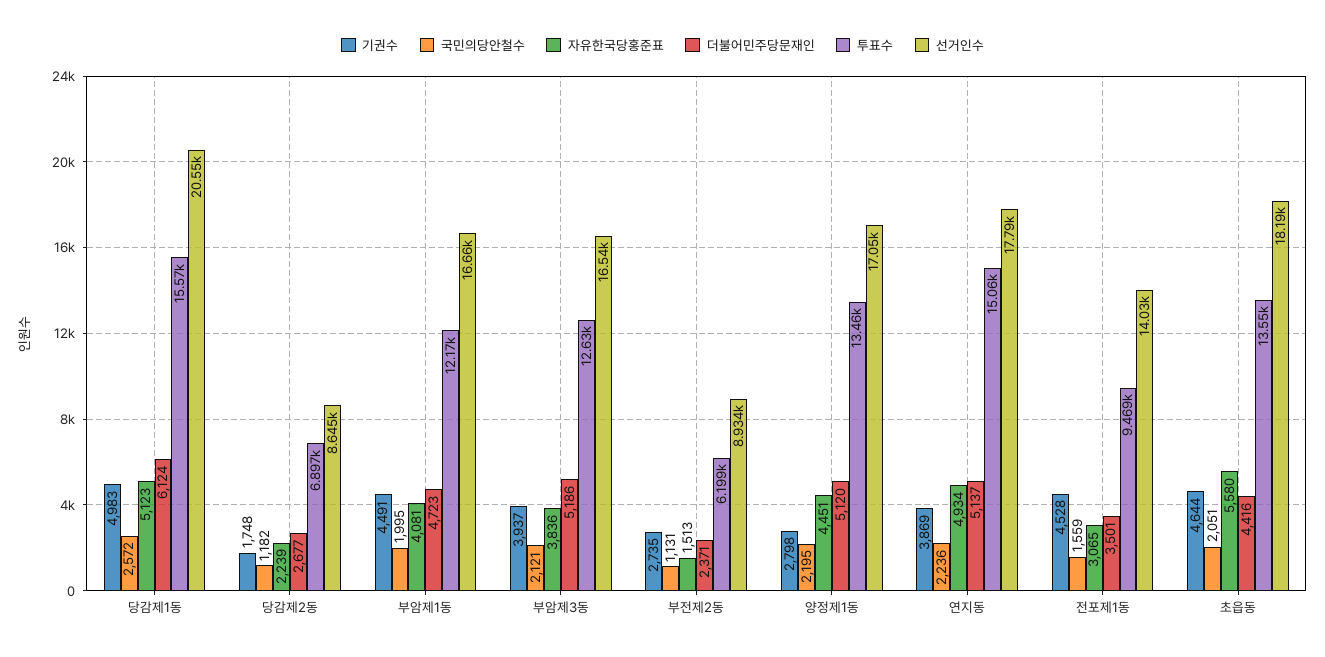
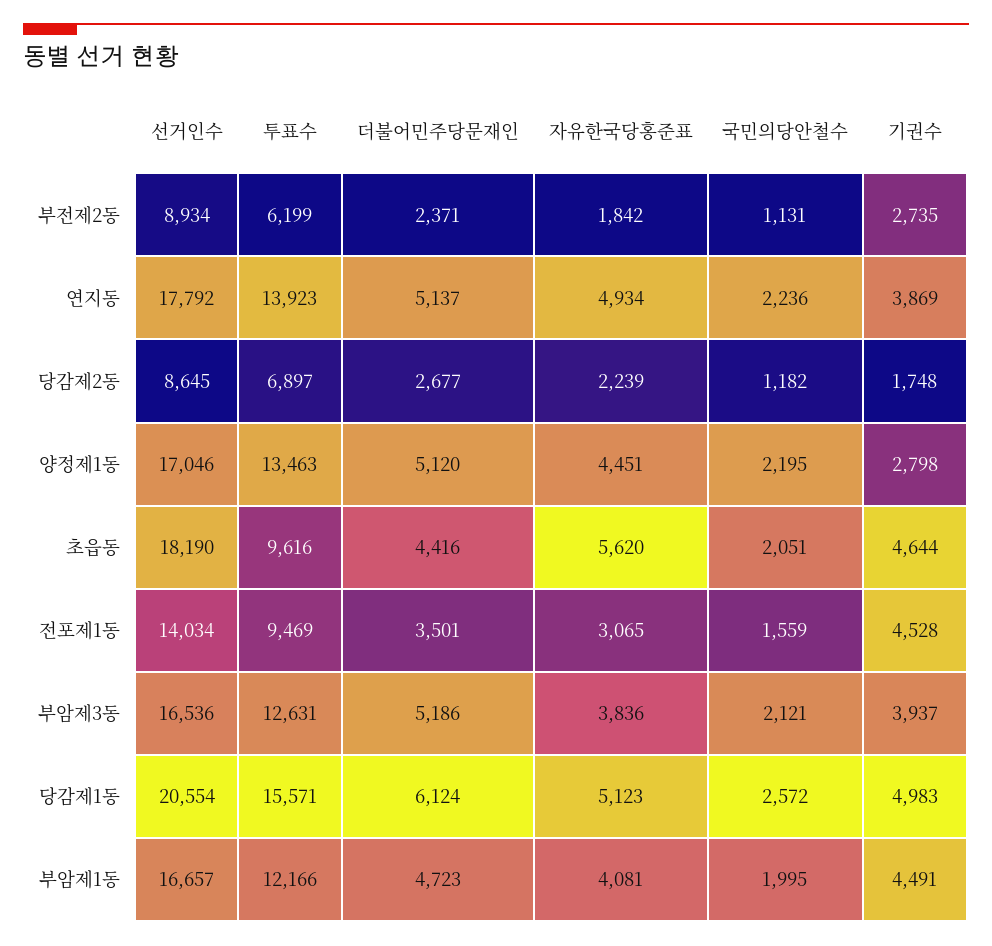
자유한국당홍준표, 부전제2동: 1513 -> 1842
투표수, 연지동: 15060 -> 13923
자유한국당홍준표, 초읍동: 5580 -> 5620
투표수, 초읍동: 13550 -> 9616

